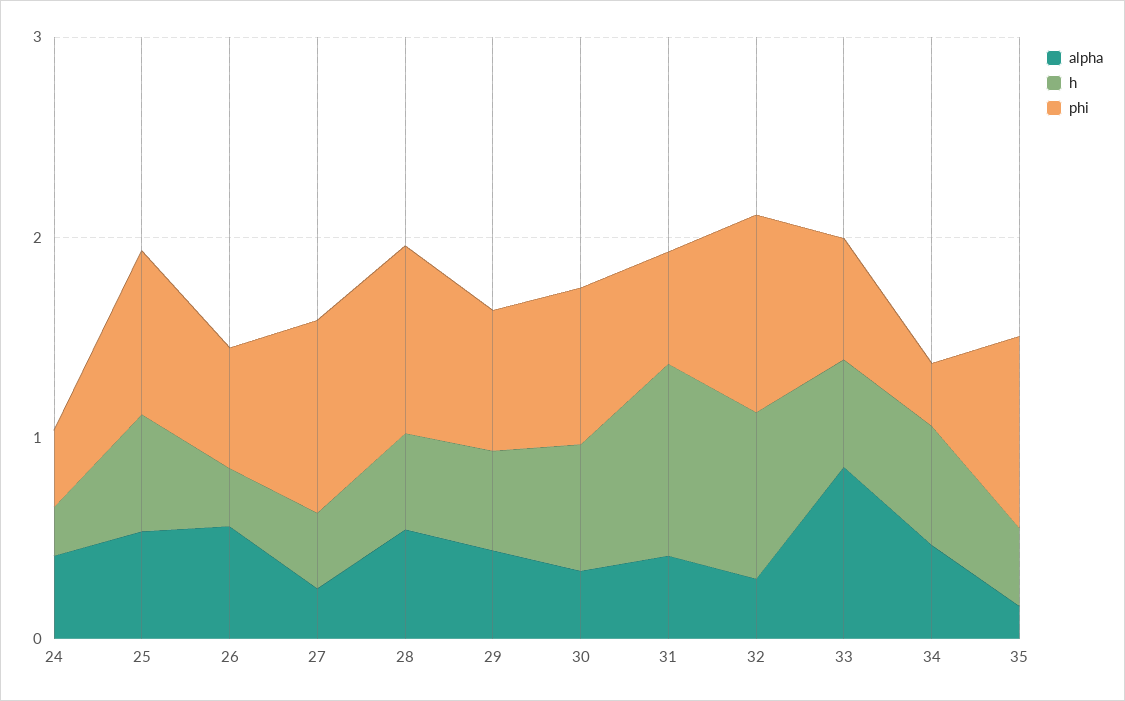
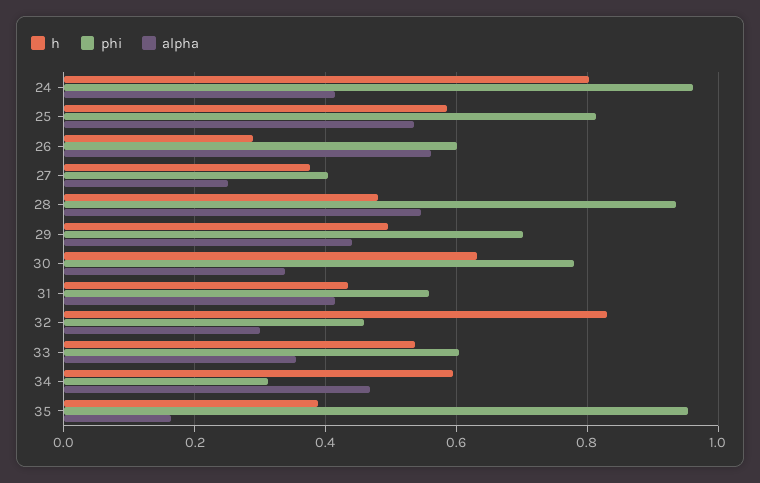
h, 24: 0.2 -> 0.8
phi, 24: 0.4 -> 0.96
phi, 27: 1 -> 0.4
h, 31: 1 -> 0.44
phi, 32: 1 -> 0.46
alpha, 33: 0.8 -> 0.36

